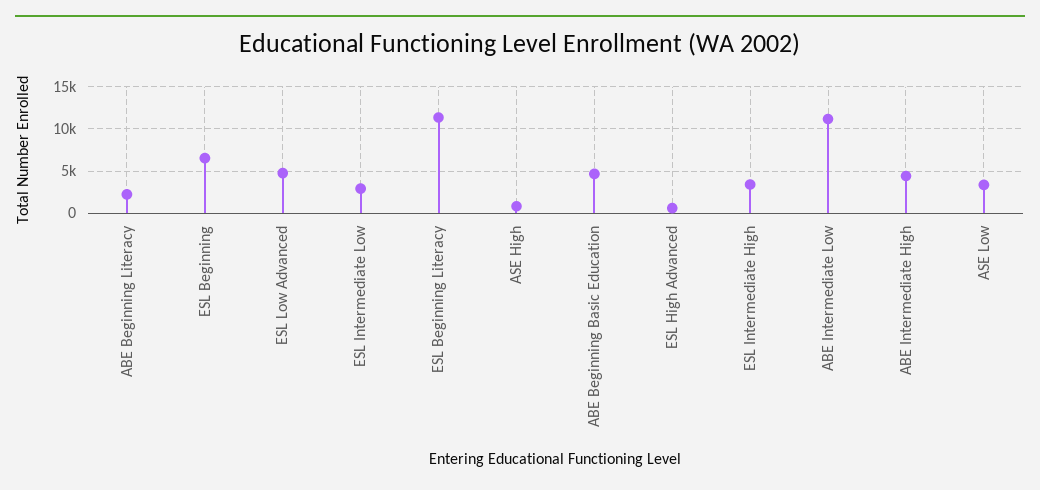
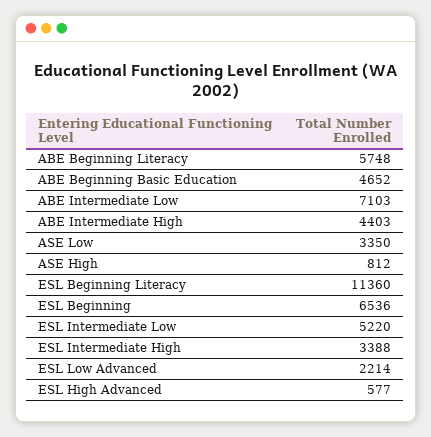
ABE Beginning Literacy: 2000 -> 5748
ESL Low Advanced: 5000 -> 2214
ESL Intermediate Low: 3000 -> 5220
ABE Intermediate Low: 11000 -> 7103

